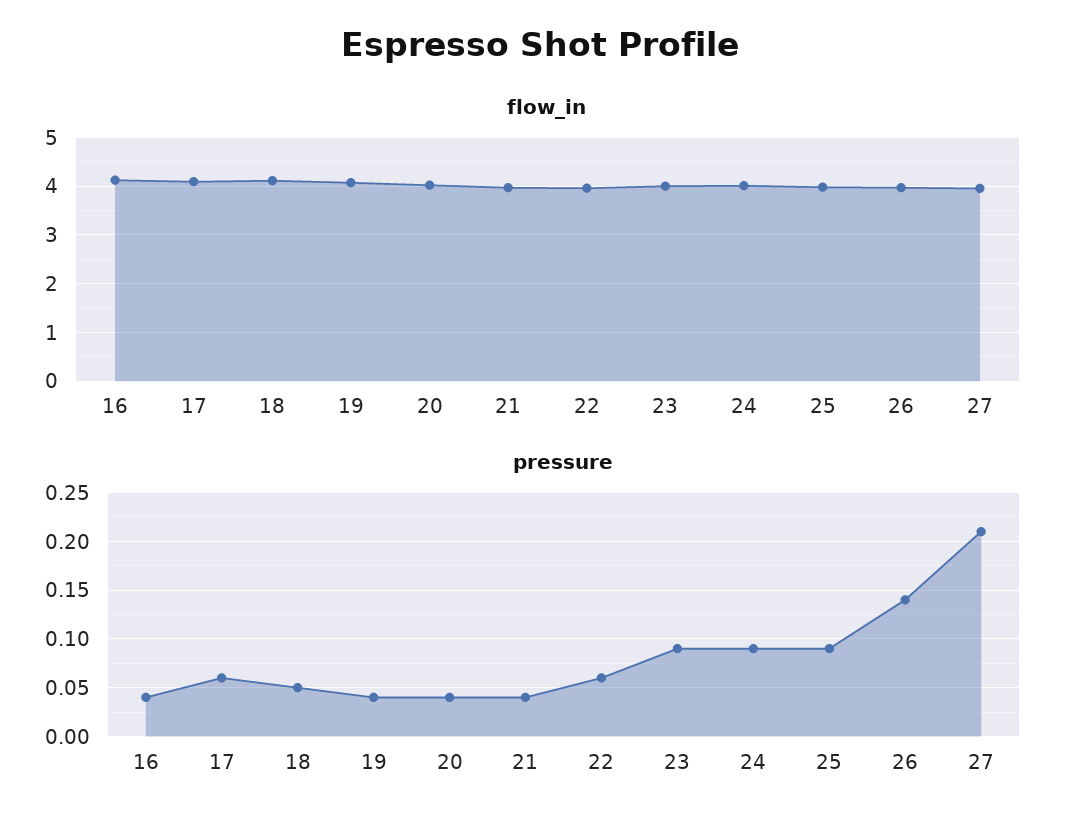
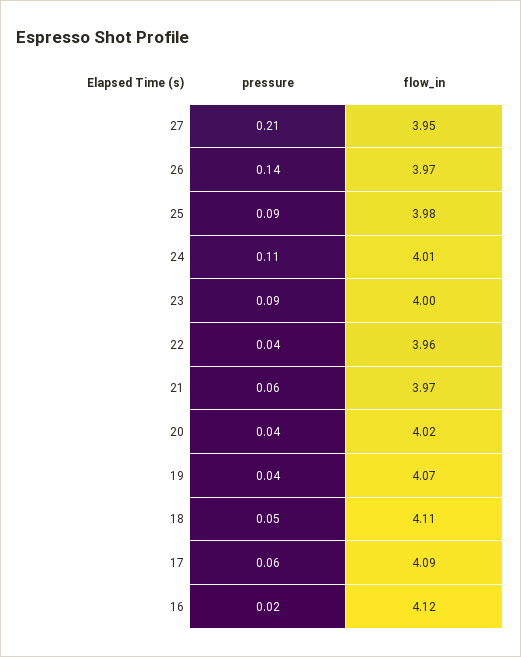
pressure, 16: 0.04 -> 0.02
pressure, 21: 0.04 -> 0.06
pressure, 22: 0.06 -> 0.04
pressure, 24: 0.09 -> 0.11

